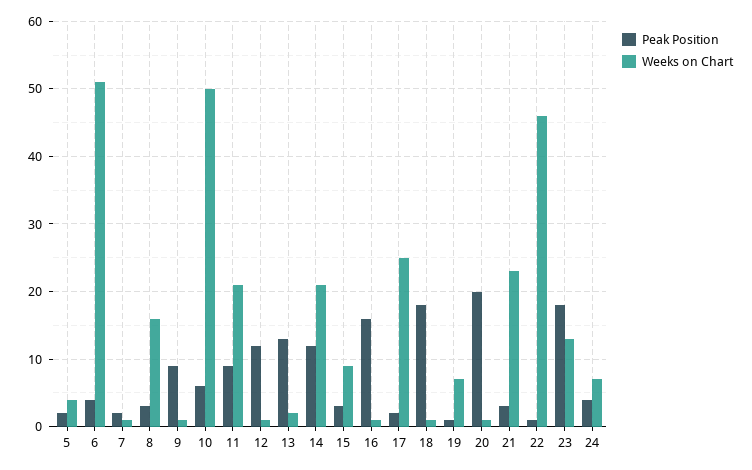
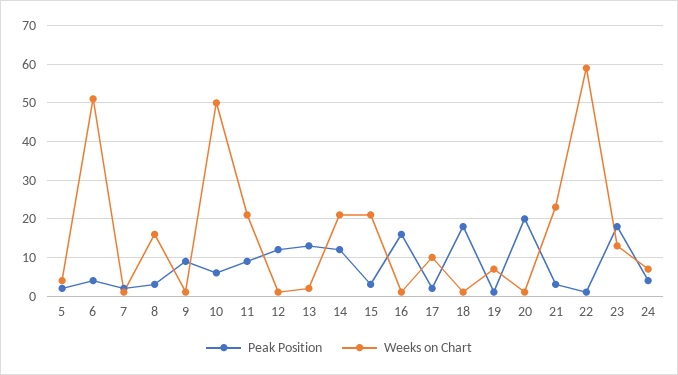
Weeks on Chart, 15: 9 -> 20
Weeks on Chart, 17: 25 -> 10
Weeks on Chart, 22: 46 -> 60

